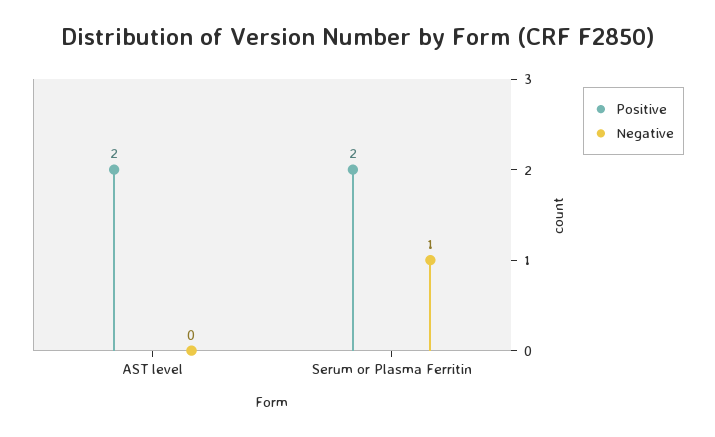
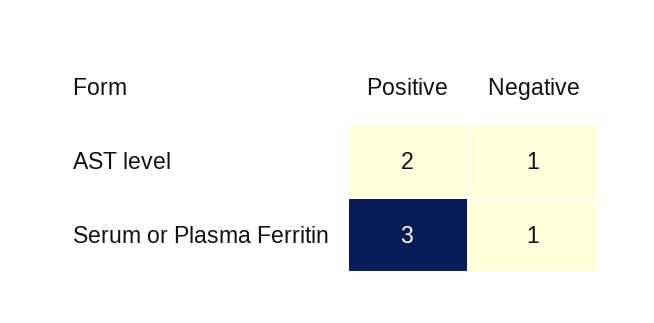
Negative, AST level: 0 -> 1
Positive, Serum or Plasma Ferritin: 2 -> 3

